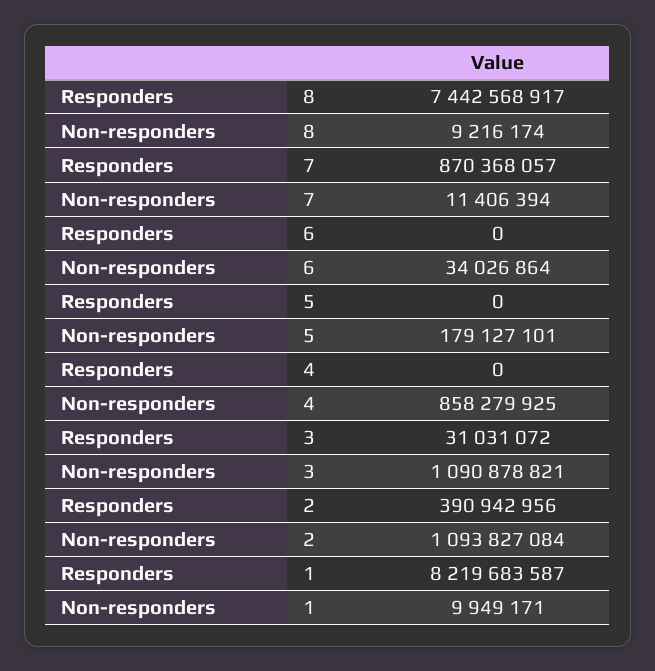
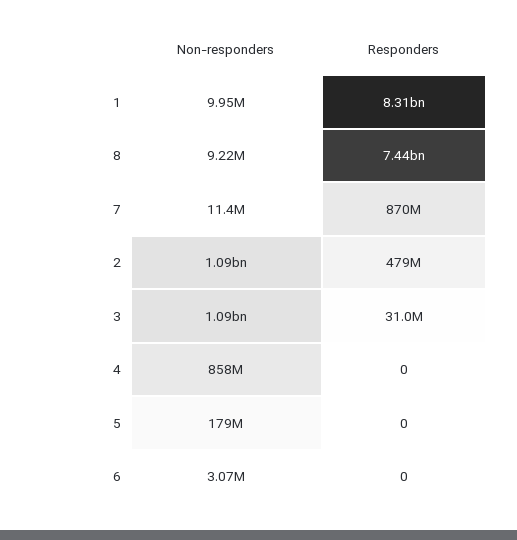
Non-responders, 6: 34026864 -> 3070000
Responders, 2: 390942956 -> 479000000
Responders, 1: 8219683587 -> 8310000000

